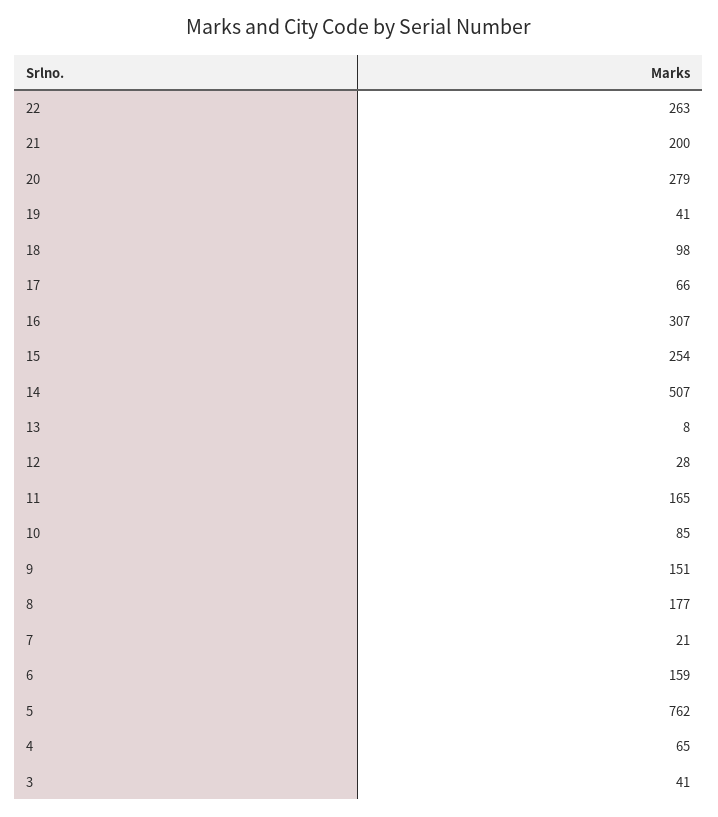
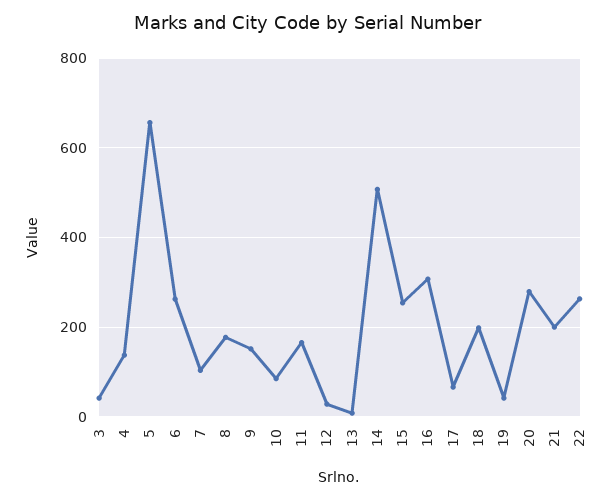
18: 98 -> 200
7: 21 -> 100
6: 159 -> 260
5: 762 -> 660
4: 65 -> 140

